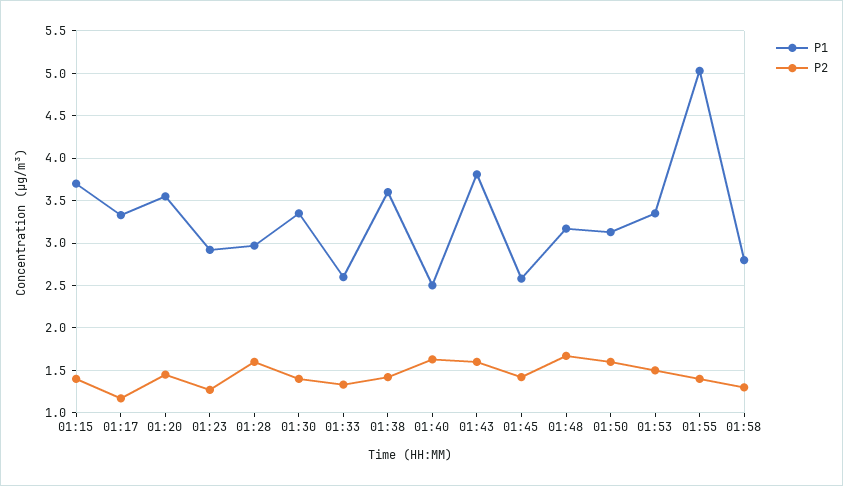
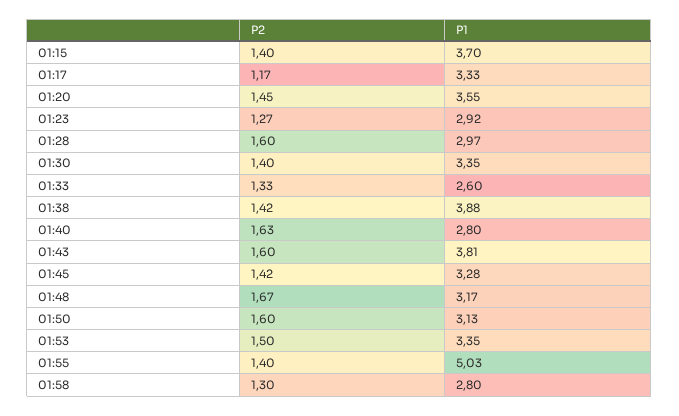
P1, 01:38: 3.6 -> 3.88
P1, 01:40: 2.5 -> 2.8
P1, 01:45: 2.6 -> 3.28

